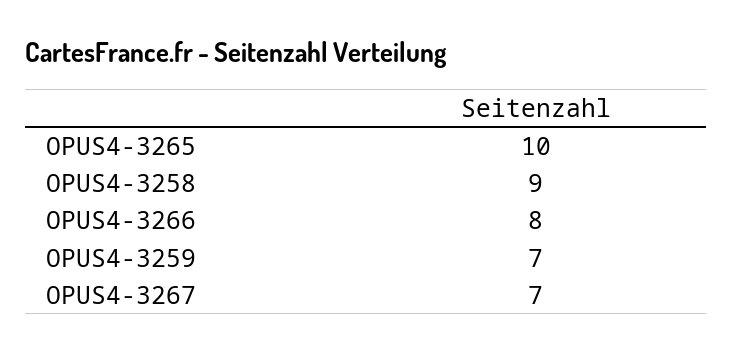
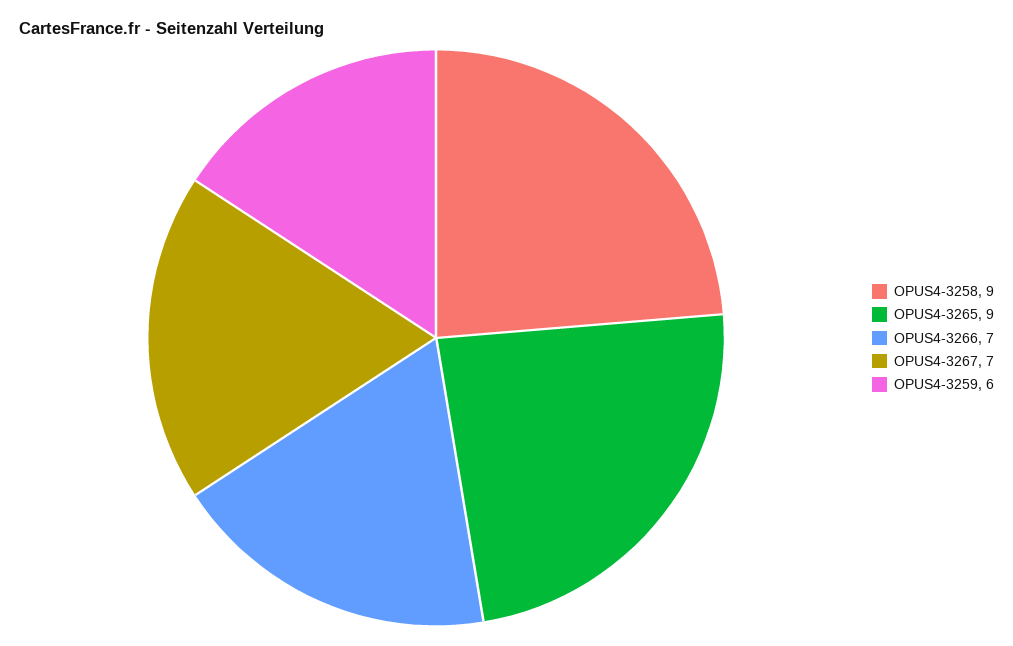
OPUS4-3265: 10 -> 9
OPUS4-3266: 8 -> 7
OPUS4-3259: 7 -> 6

